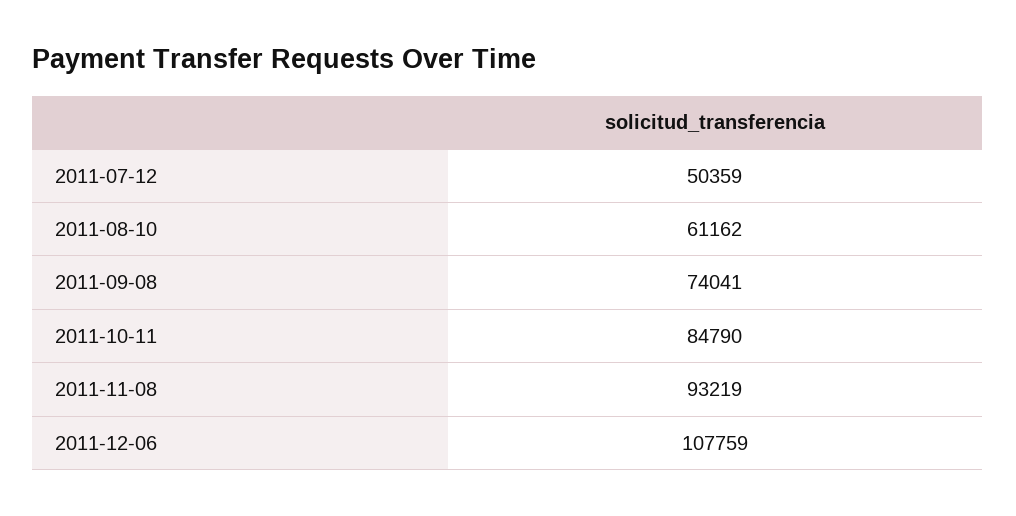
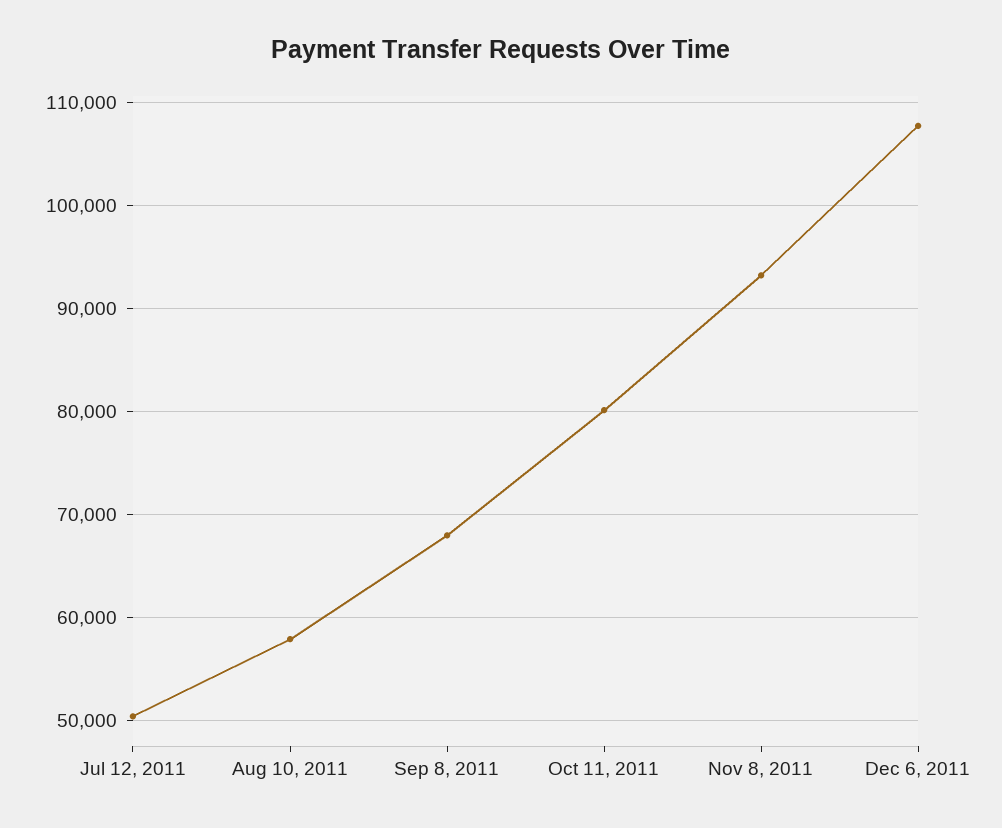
2011-08-10: 61162 -> 58000
2011-09-08: 74041 -> 68000
2011-10-11: 84790 -> 80000

